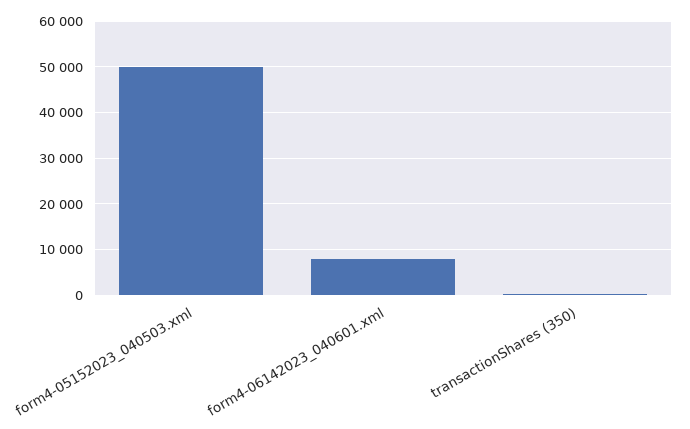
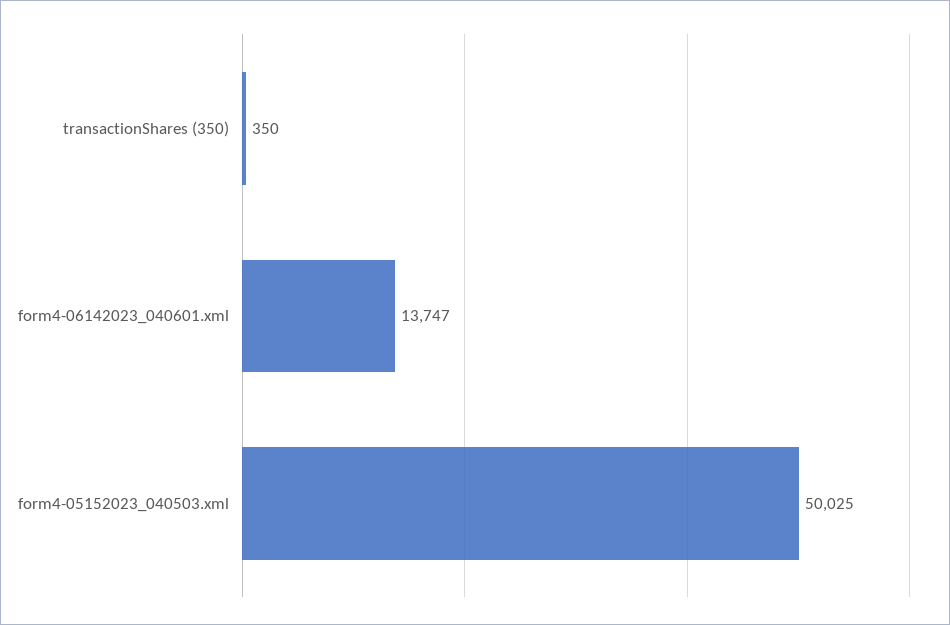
form4-06142023_040601.xml: 8000 -> 13747

